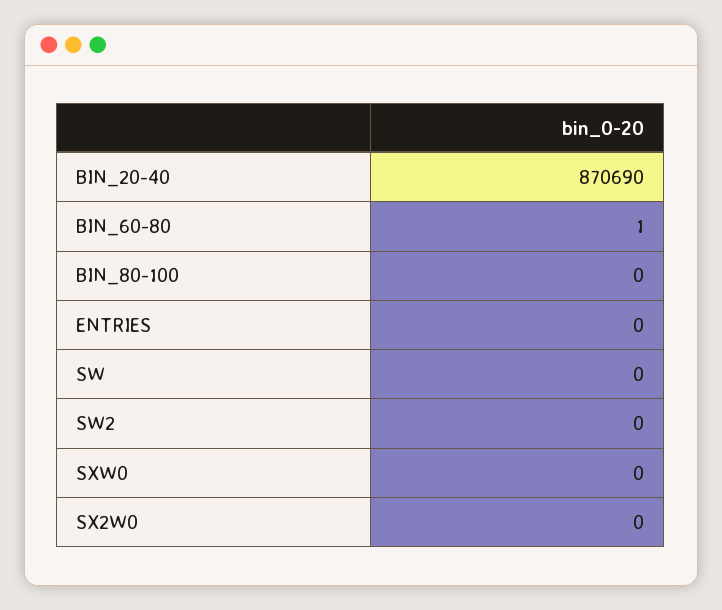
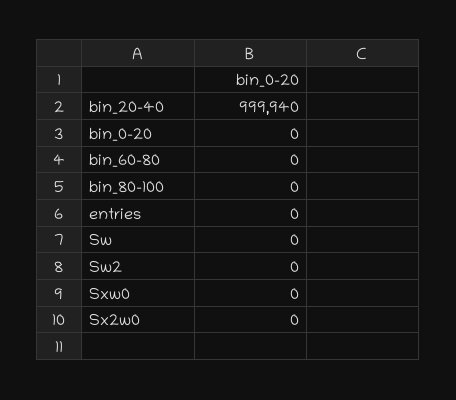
BIN_20-40: 870690 -> 999940
BIN_60-80: 1 -> 0
bin_0-20: none -> 0

